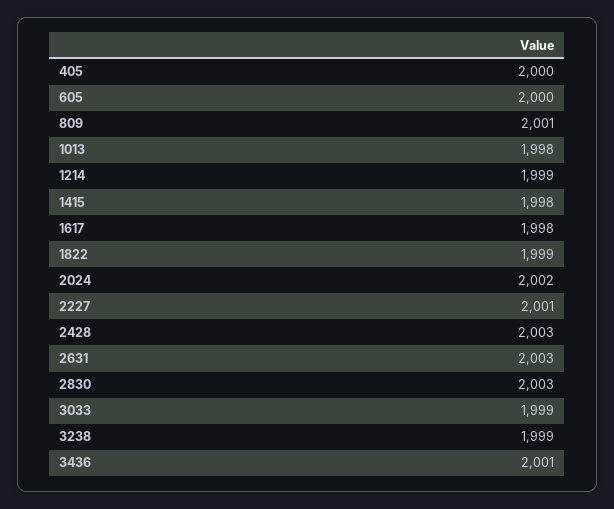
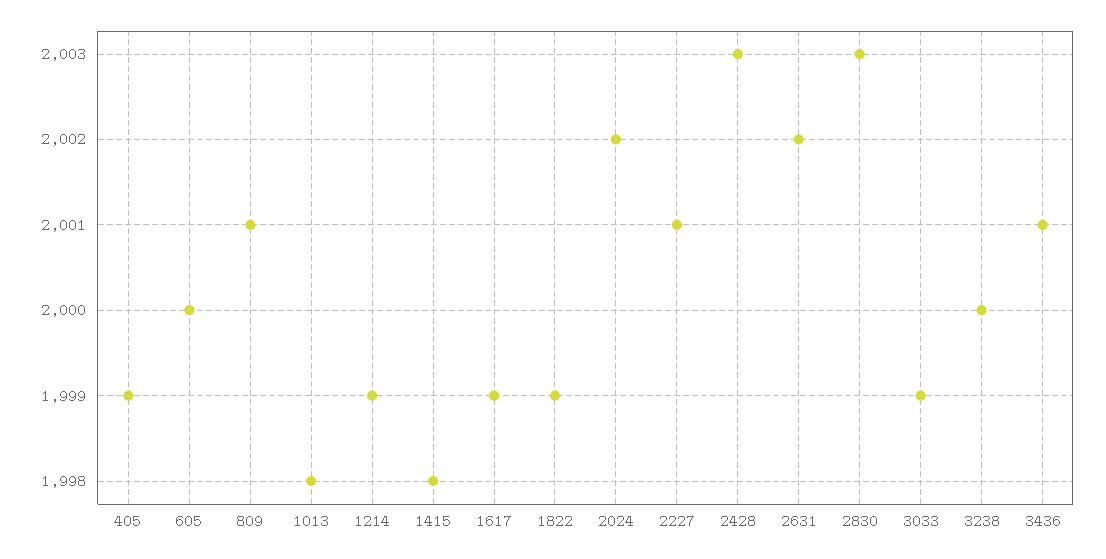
405: 2000 -> 1999
1617: 1998 -> 1999
2631: 2003 -> 2002
3238: 1999 -> 2000

